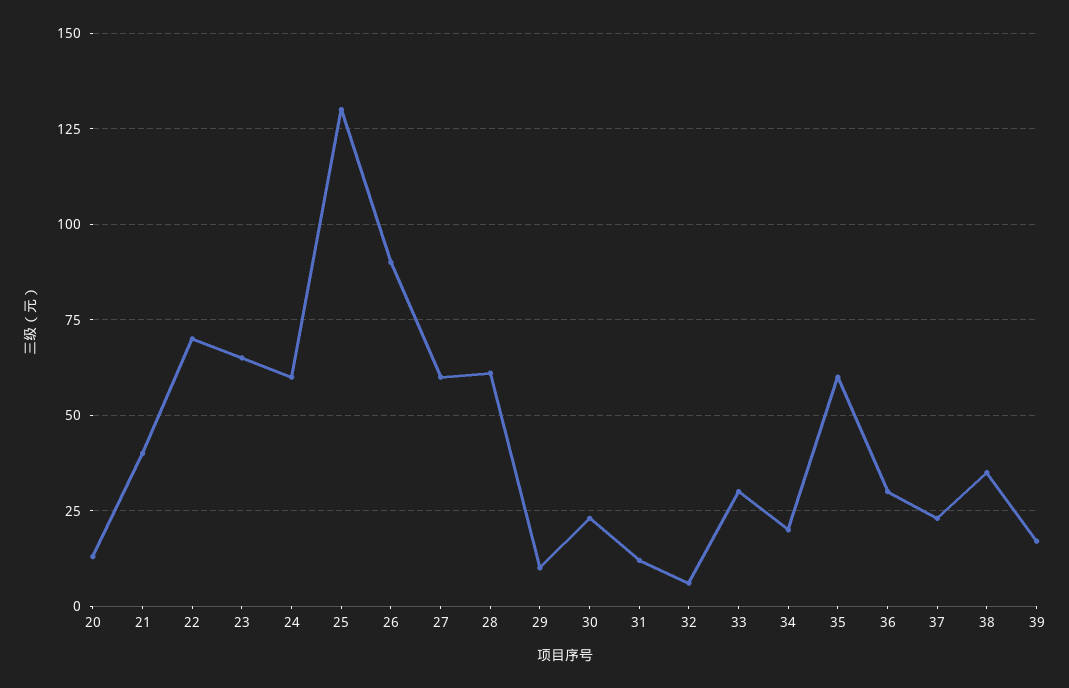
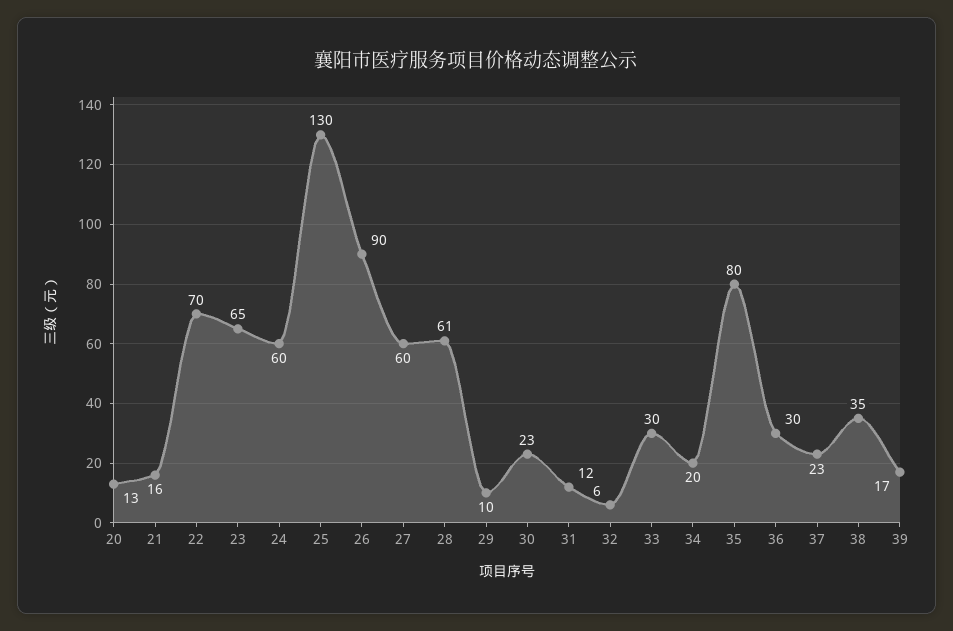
21: 40 -> 16
35: 60 -> 80

